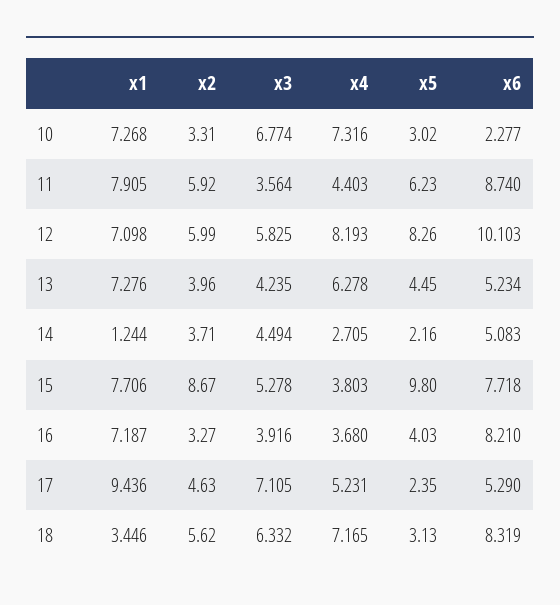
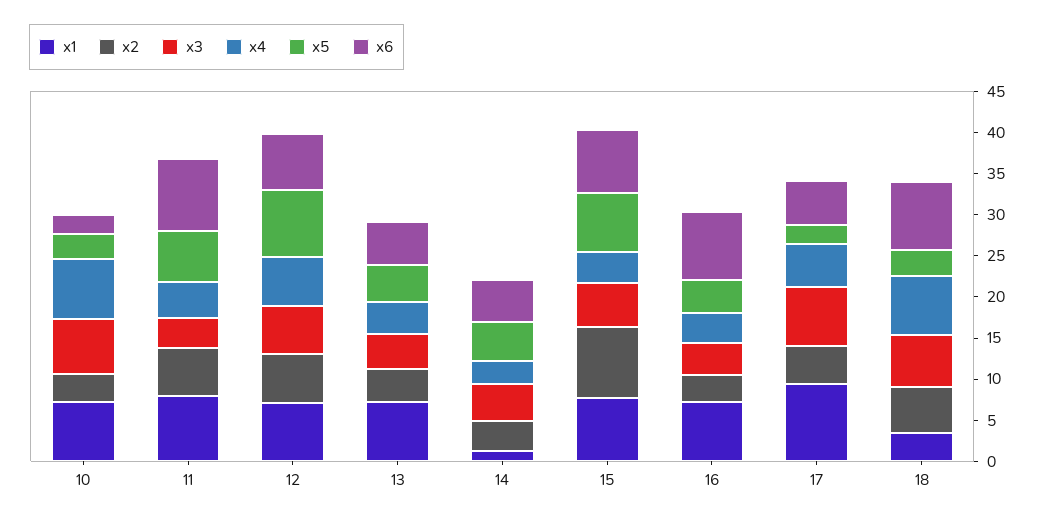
x4, 12: 8.193 -> 6
x6, 12: 10.103 -> 7
x4, 13: 6.278 -> 4
x5, 14: 2.16 -> 5
x5, 15: 9.8 -> 7

